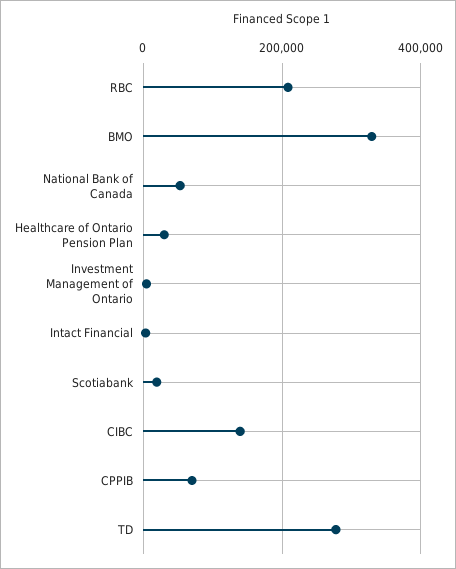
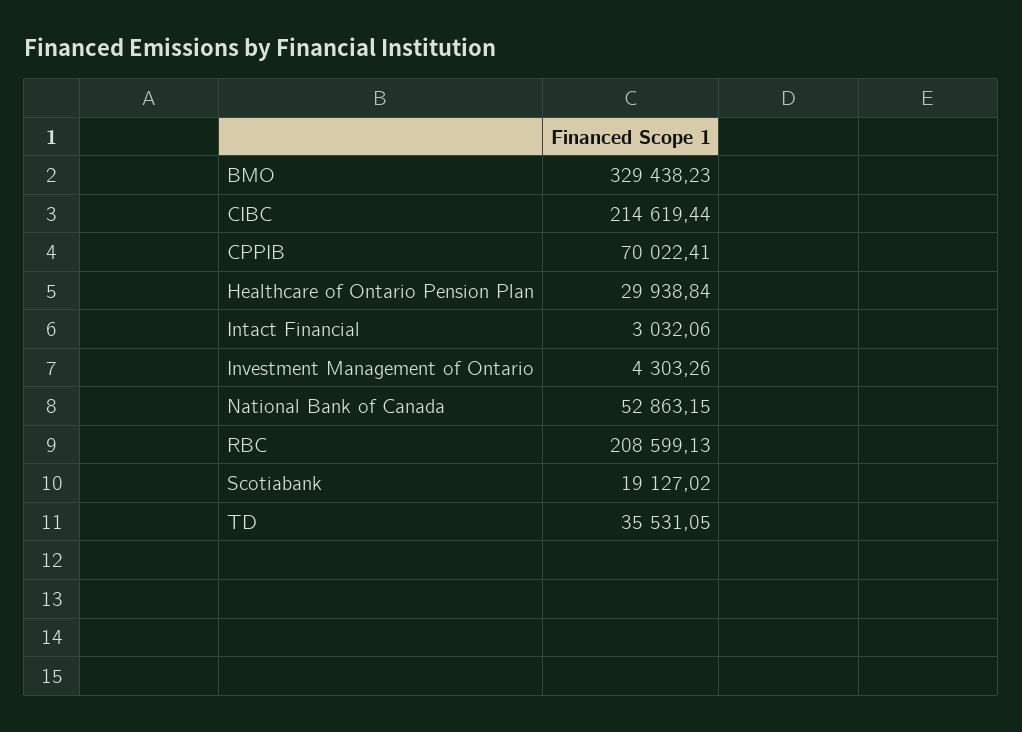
CIBC: 140000 -> 214619.44
TD: 280000 -> 35531.05

